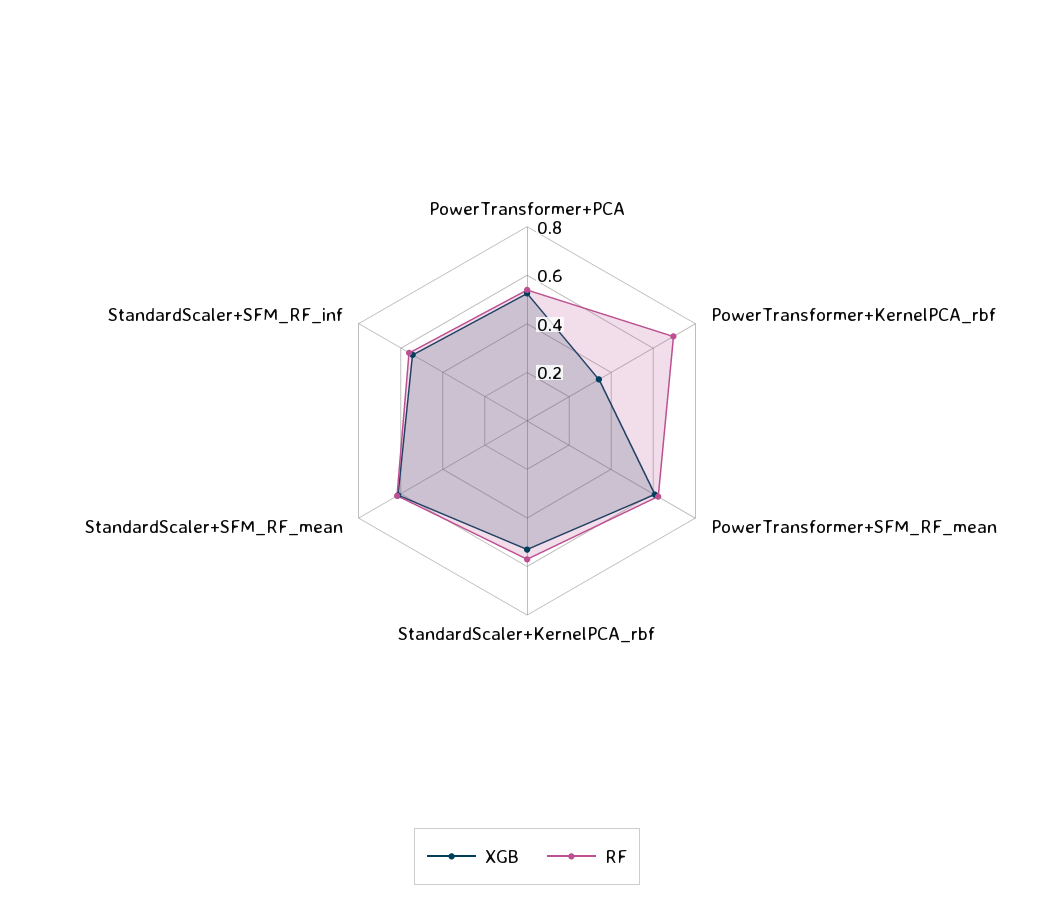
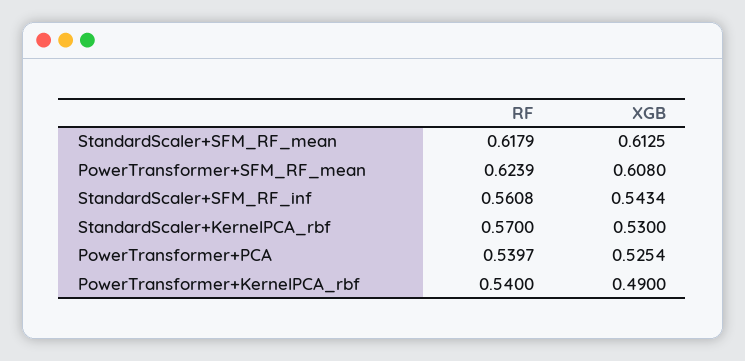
XGB, PowerTransformer+KernelPCA_rbf: 0.35 -> 0.49
RF, PowerTransformer+KernelPCA_rbf: 0.7 -> 0.54

